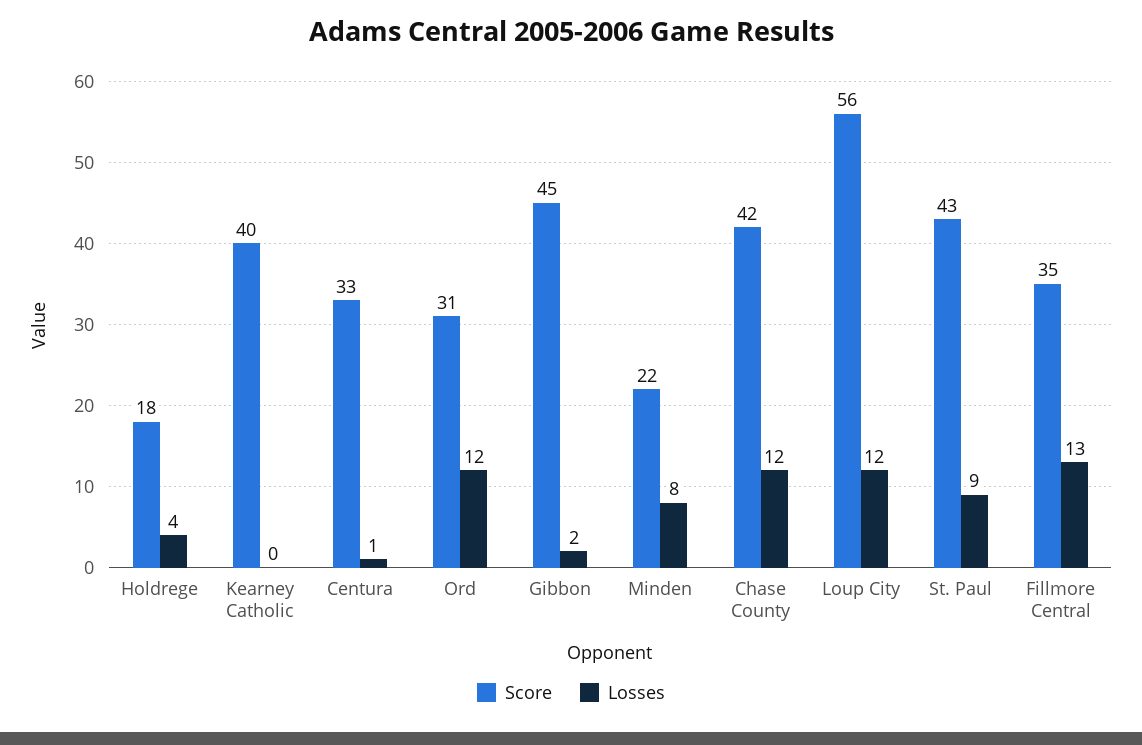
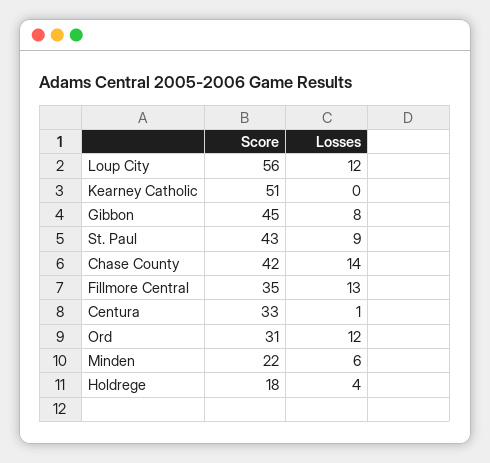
Score, Kearney Catholic: 40 -> 51
Losses, Gibbon: 2 -> 8
Losses, Minden: 8 -> 6
Losses, Chase County: 12 -> 14

